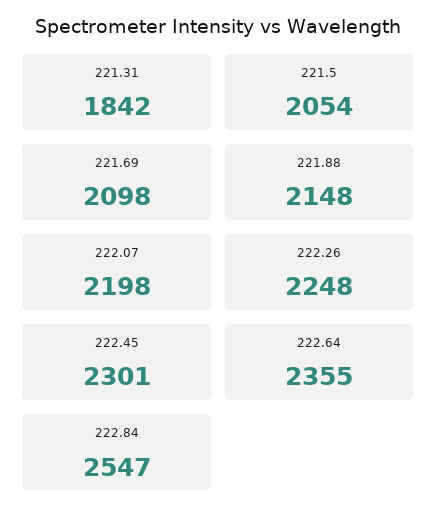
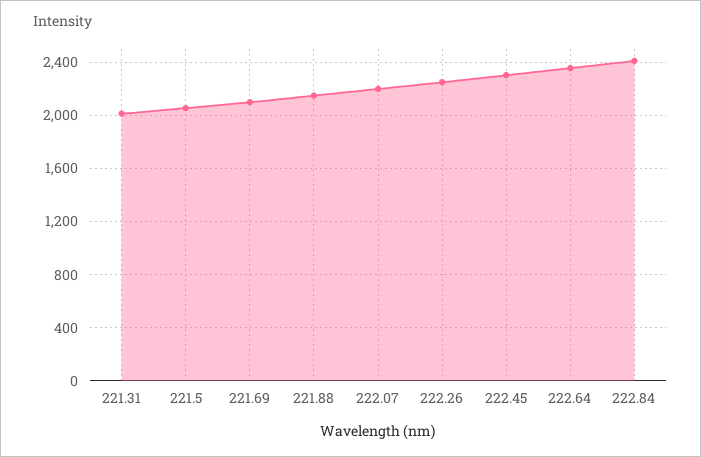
221.31: 1842 -> 2000
222.84: 2547 -> 2400

